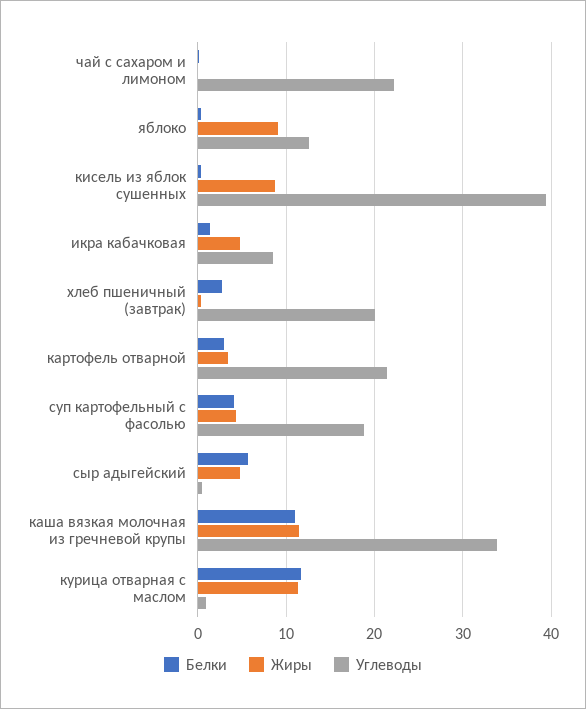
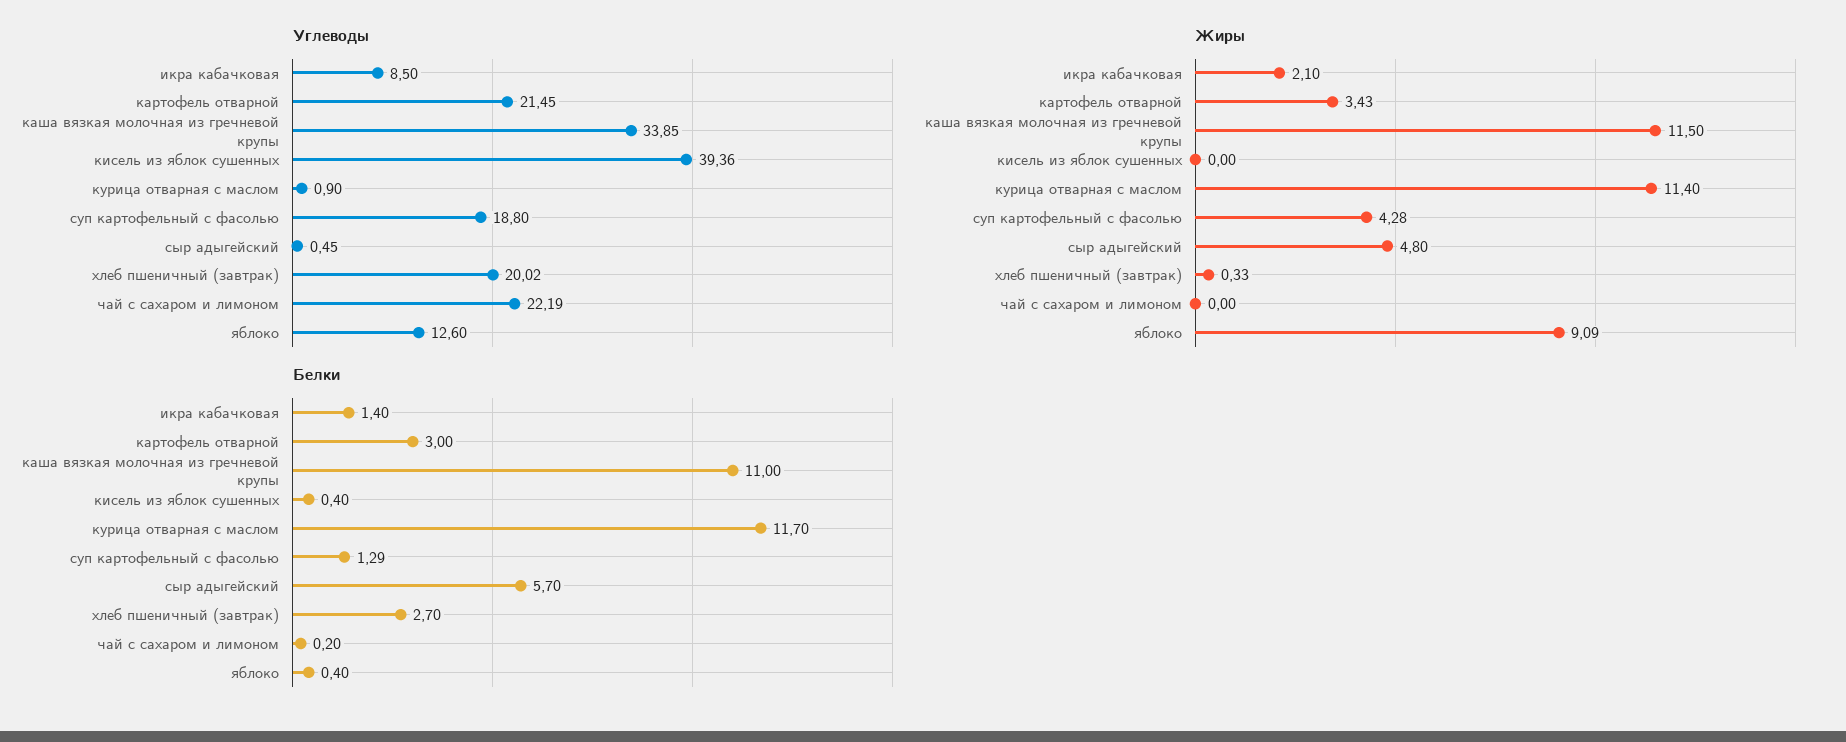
Жиры, кисель из яблок сушенных: 9 -> 0
Жиры, икра кабачковая: 5 -> 2.1
Белки, суп картофельный с фасолью: 4 -> 1.29

